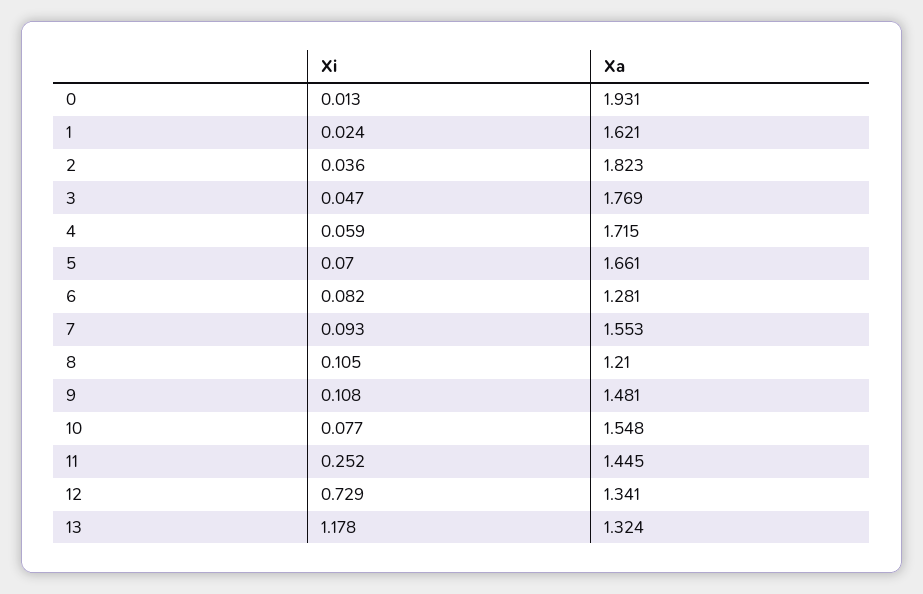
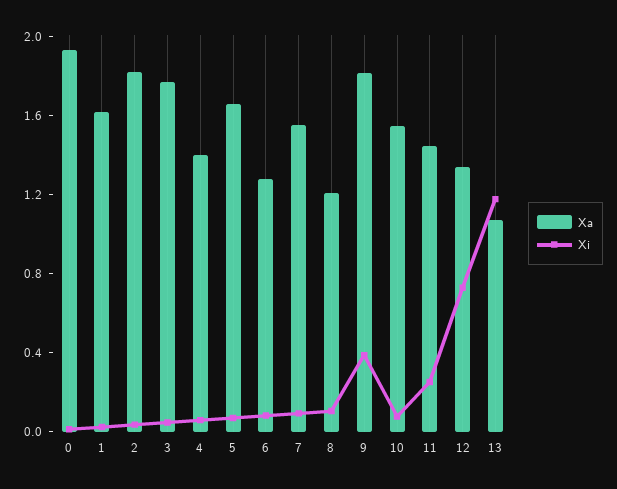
Xa, 4: 1.715 -> 1.4
Xi, 9: 0.108 -> 0.4
Xa, 9: 1.481 -> 1.8
Xa, 13: 1.324 -> 1.1

